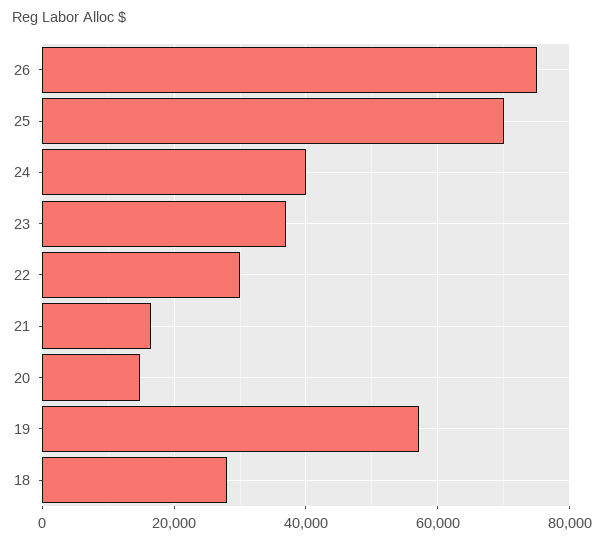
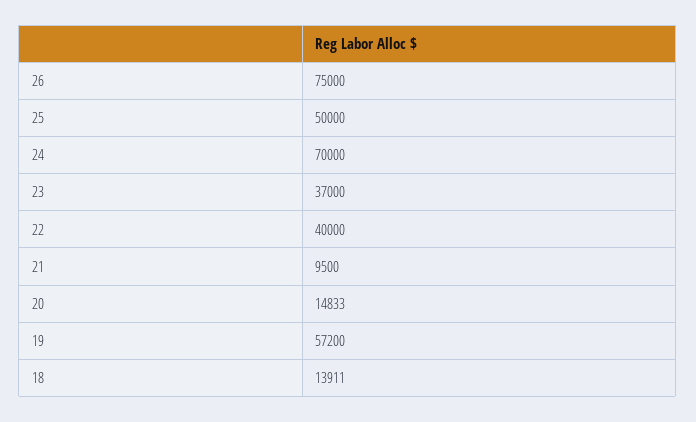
25: 70000 -> 50000
24: 40000 -> 70000
22: 30000 -> 40000
21: 16000 -> 9500
18: 28000 -> 13911

